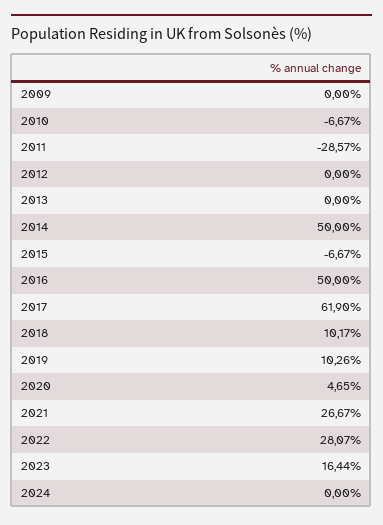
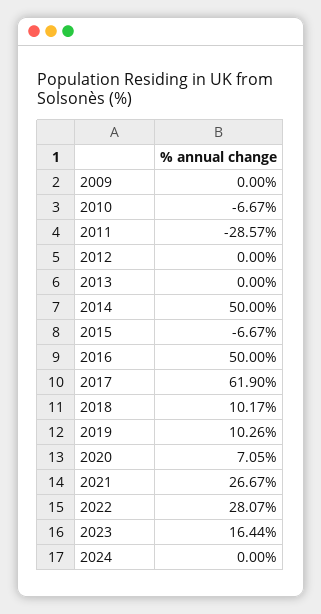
2020: 4.65 -> 7.05

